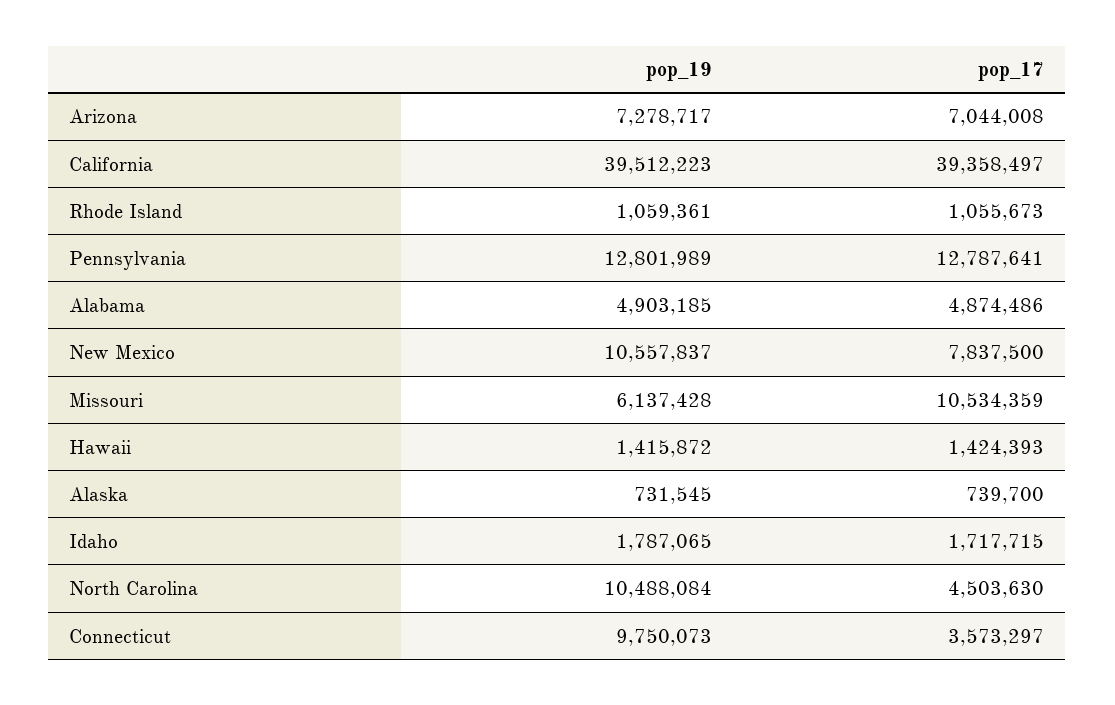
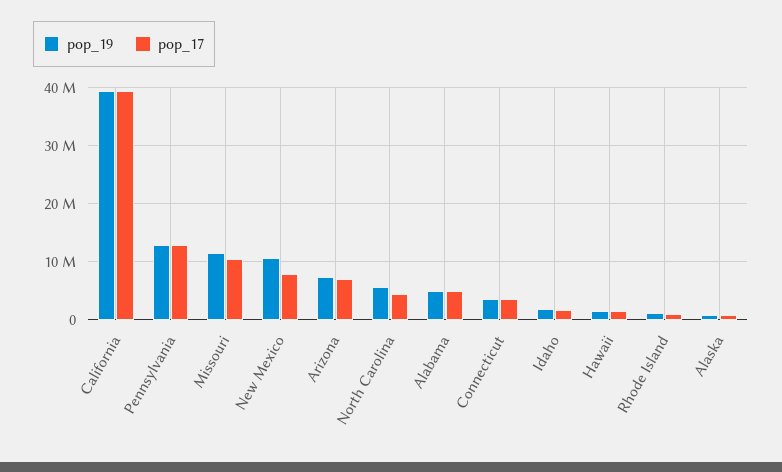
pop_19, Missouri: 6137428 -> 12000000
pop_19, North Carolina: 10488084 -> 6000000
pop_19, Connecticut: 9750073 -> 4000000

